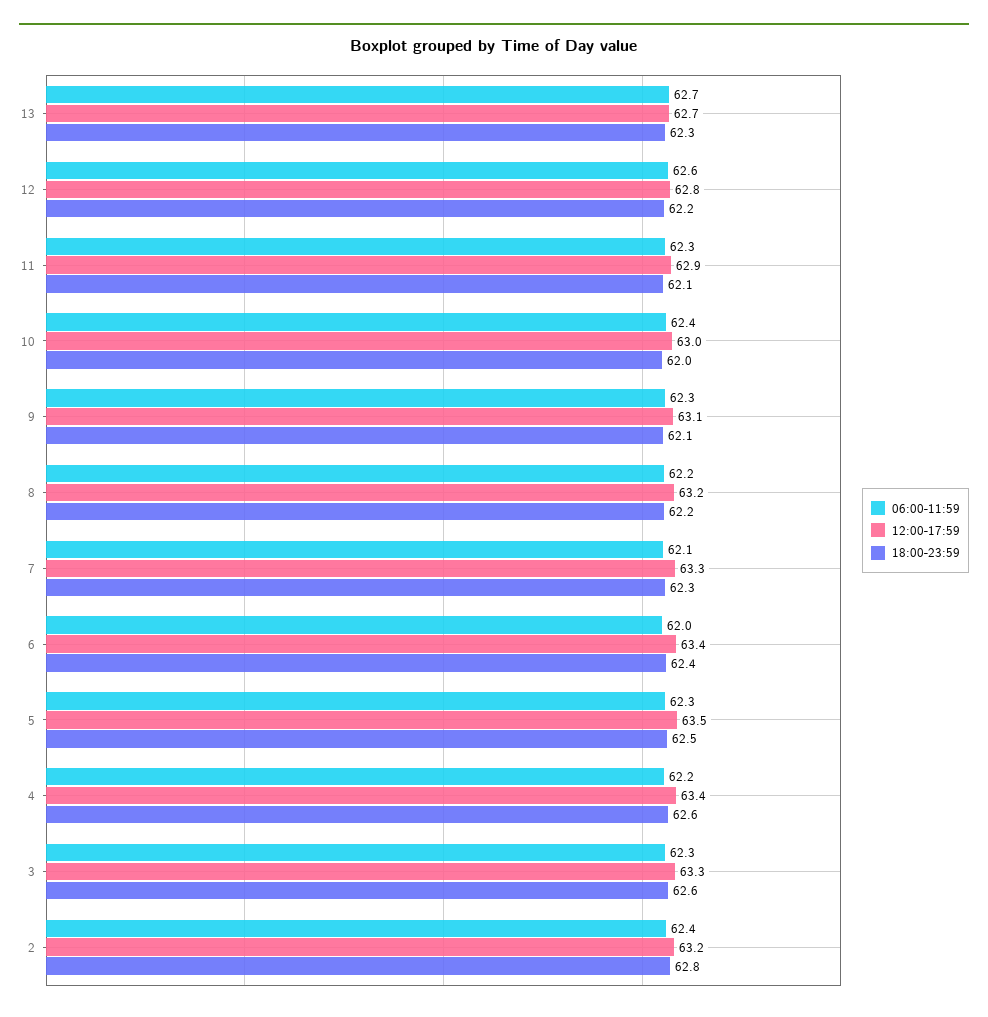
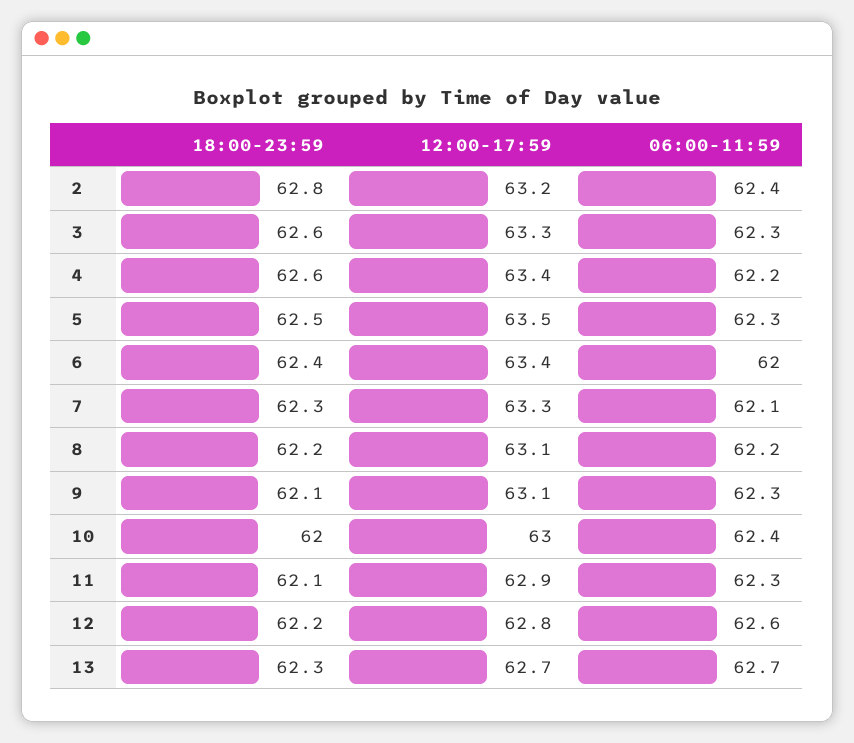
12:00-17:59, 8: 63.2 -> 63.1

